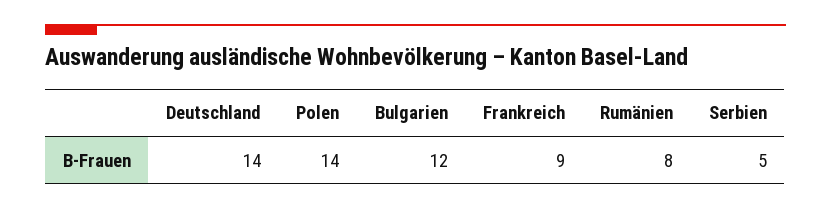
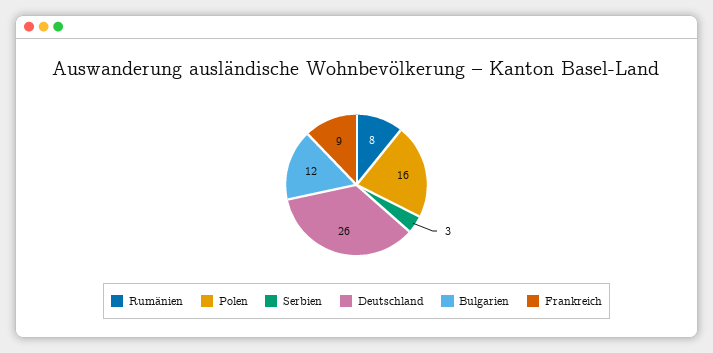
Deutschland: 14 -> 26
Polen: 14 -> 16
Serbien: 5 -> 3

